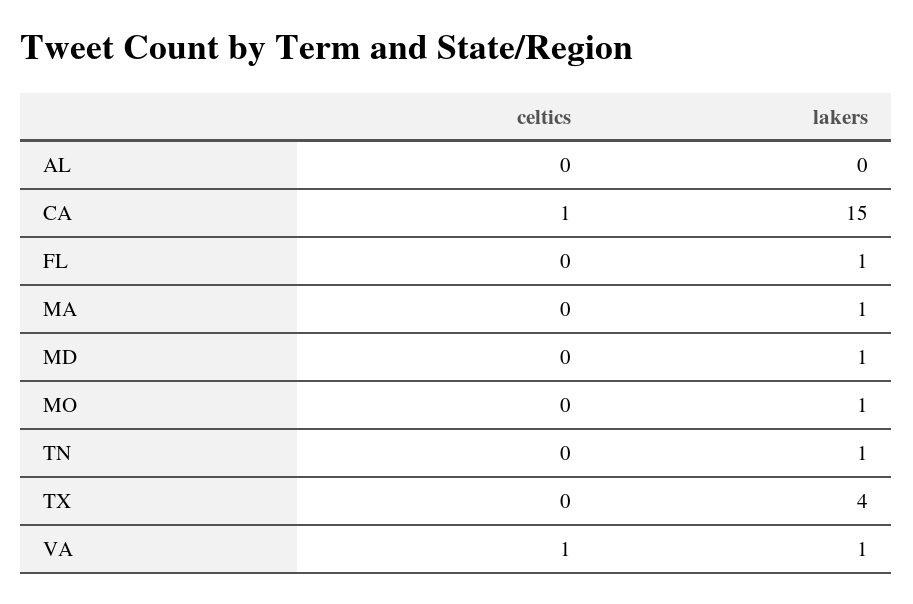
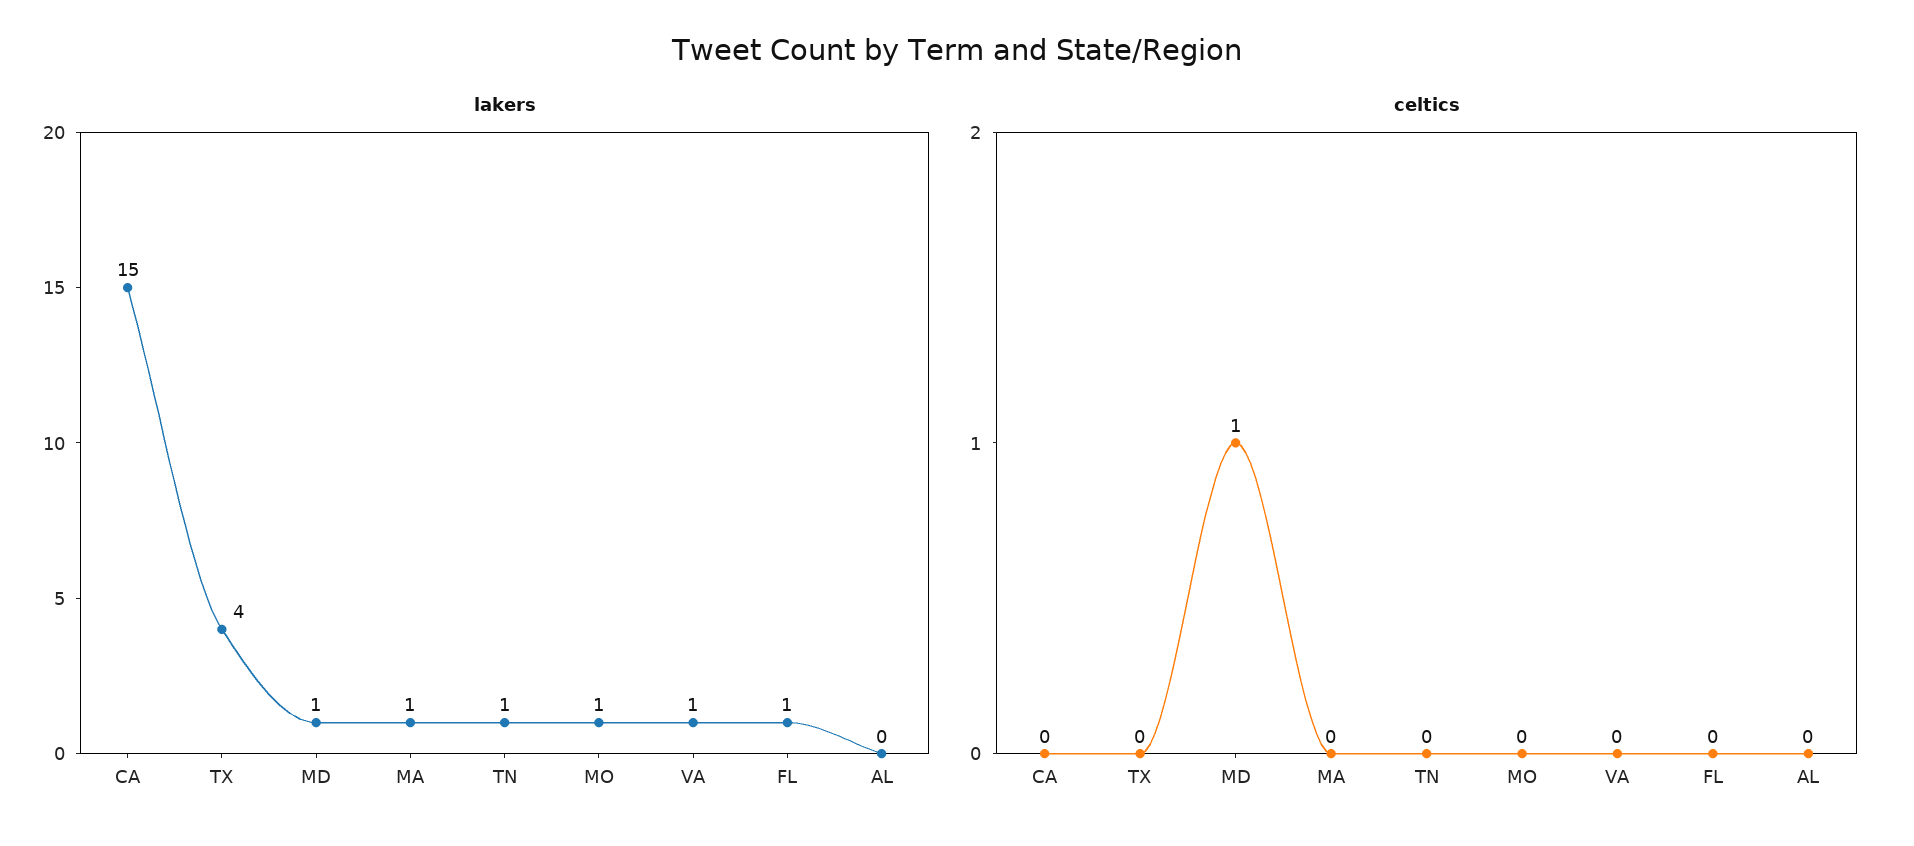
celtics, CA: 1 -> 0
celtics, MD: 0 -> 1
celtics, VA: 1 -> 0

